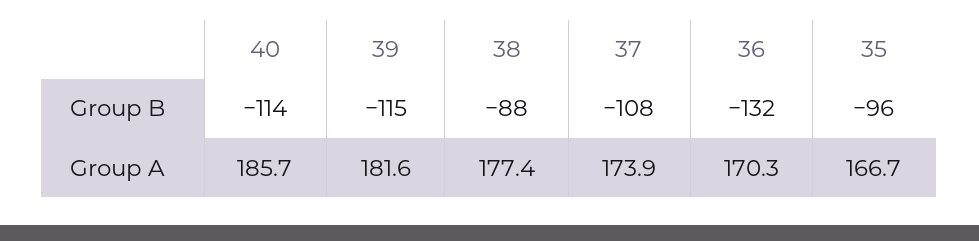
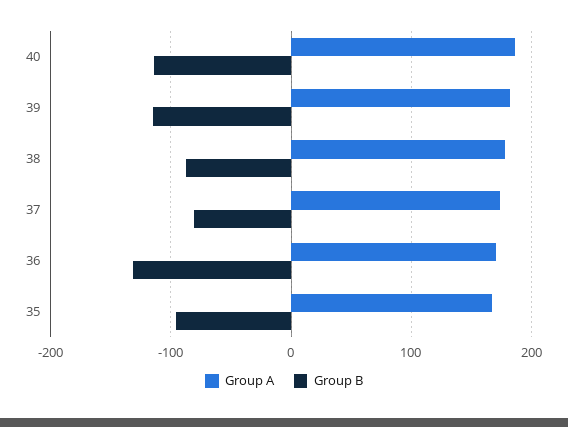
Group B, 37: -108 -> -80

